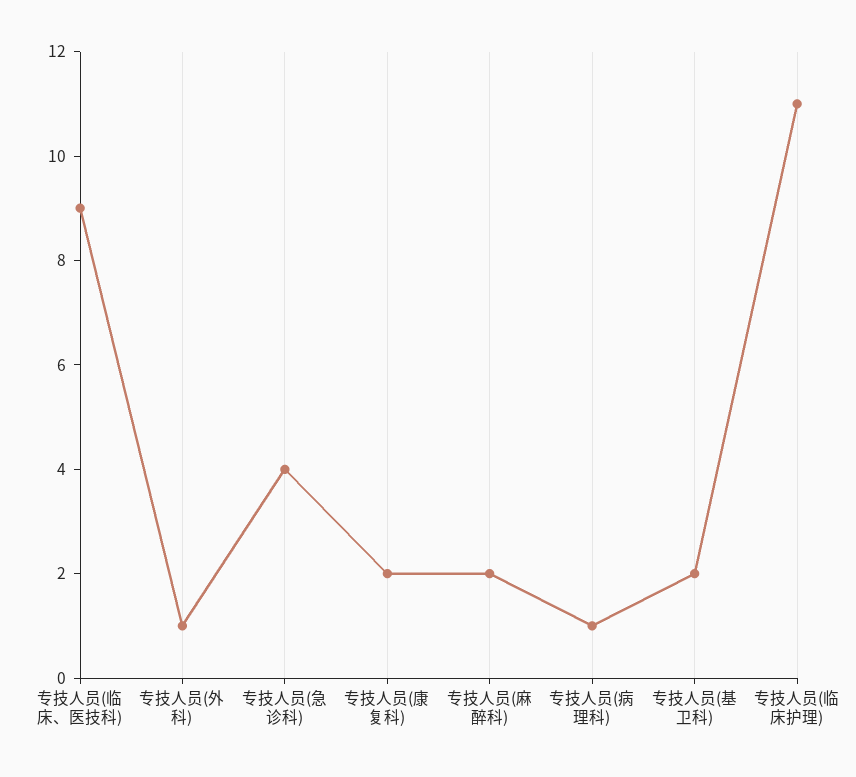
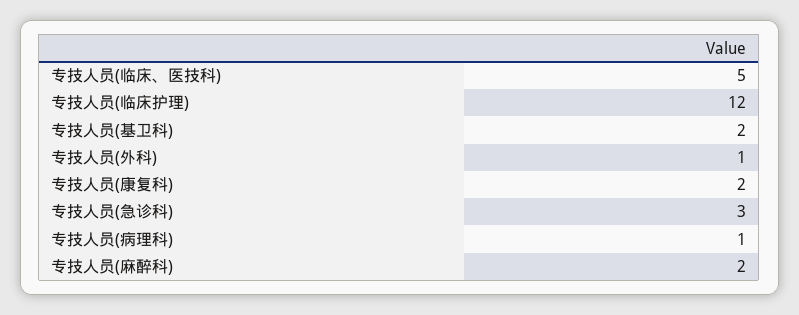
专技人员(临床、医技科): 9 -> 5
专技人员(急诊科): 4 -> 3
专技人员(临床护理): 11 -> 12

